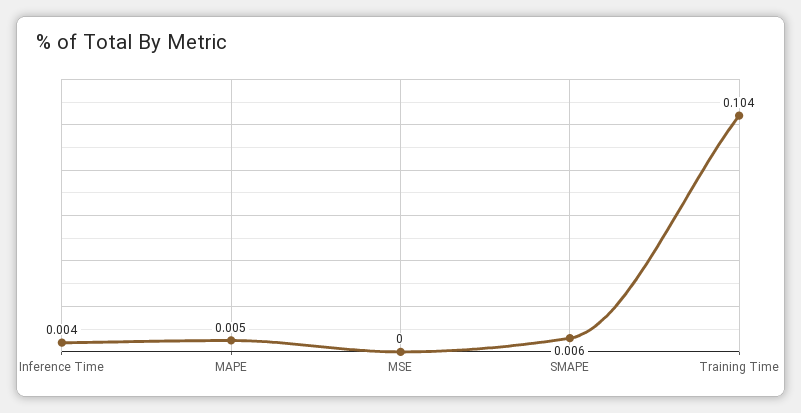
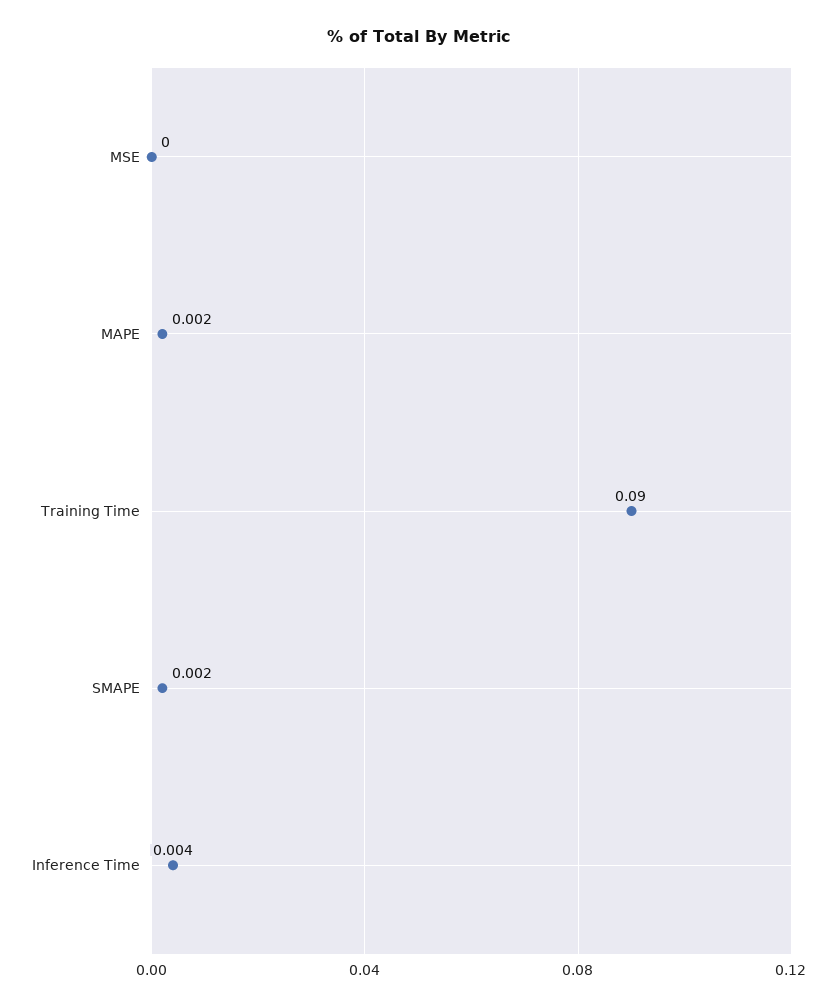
MAPE: 0.005 -> 0.002
SMAPE: 0.006 -> 0.002
Training Time: 0.104 -> 0.09

